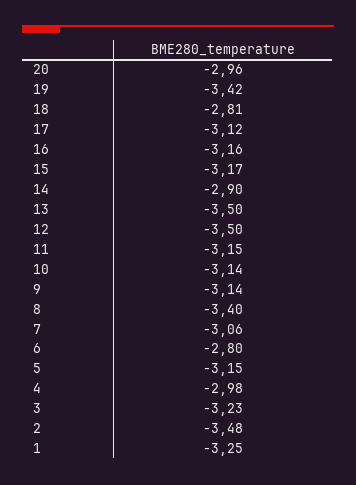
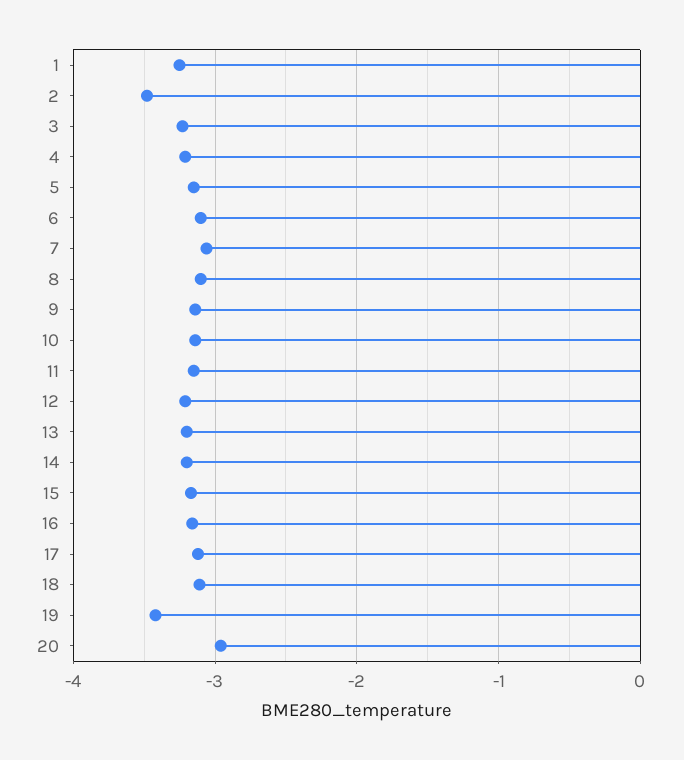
18: -2.81 -> -3.1
14: -2.9 -> -3.2
13: -3.5 -> -3.2
12: -3.5 -> -3.2
8: -3.4 -> -3.1
6: -2.8 -> -3.1
4: -2.98 -> -3.2

